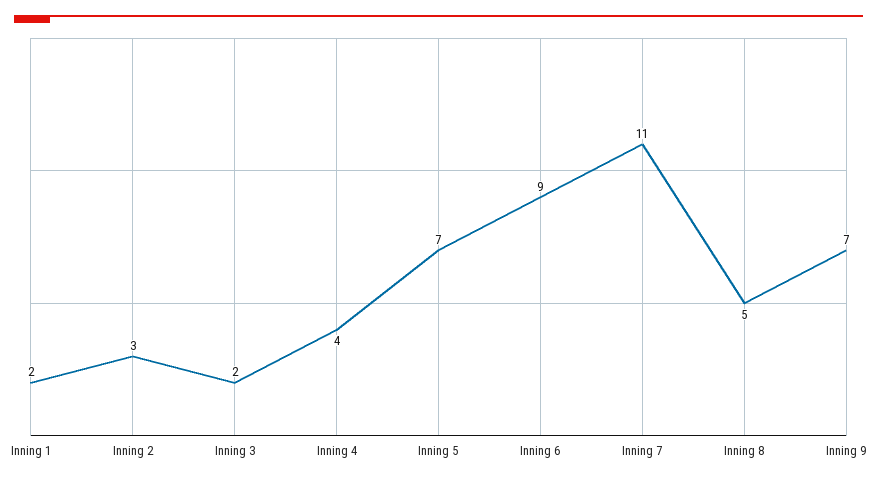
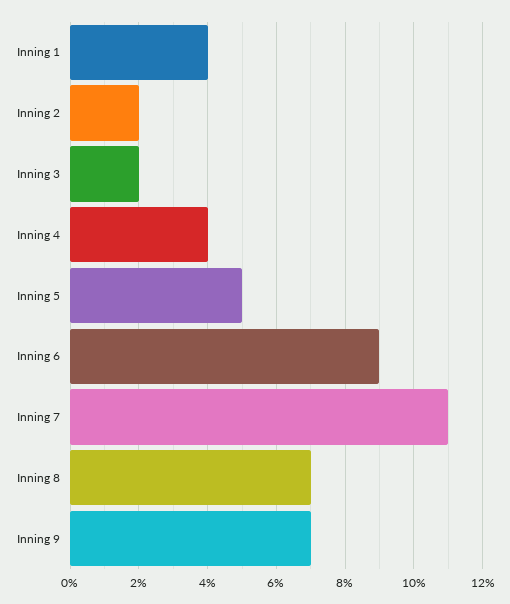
Inning 1: 2 -> 4
Inning 2: 3 -> 2
Inning 5: 7 -> 5
Inning 8: 5 -> 7

